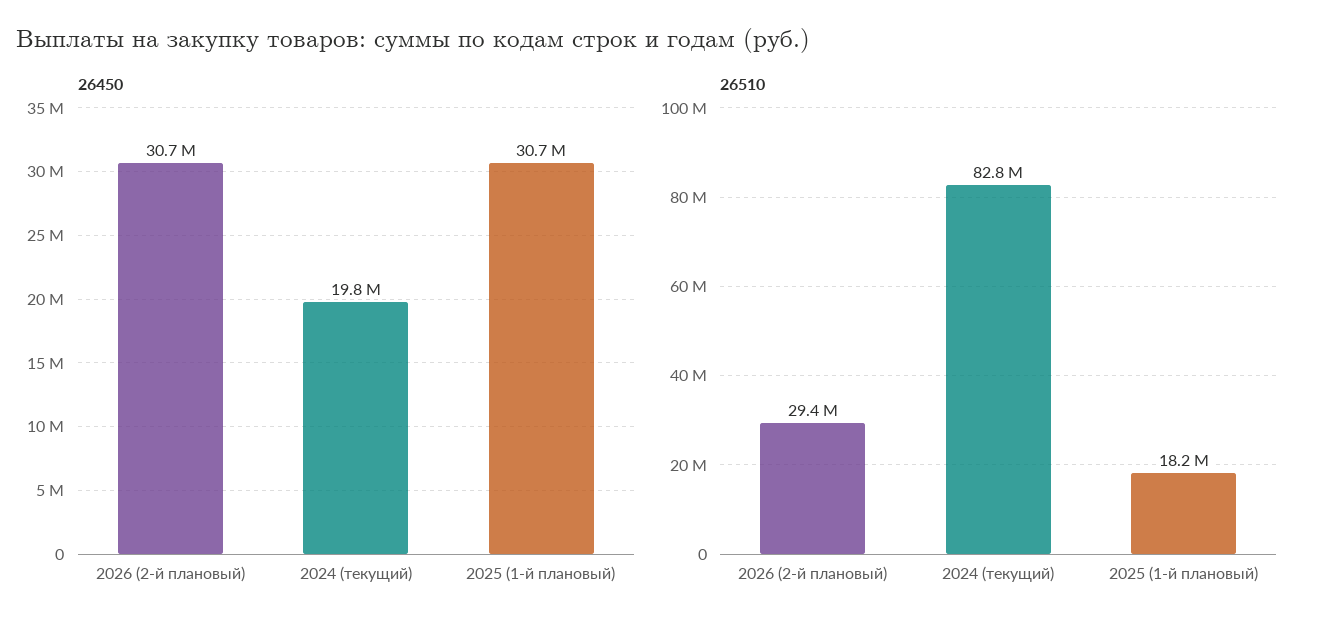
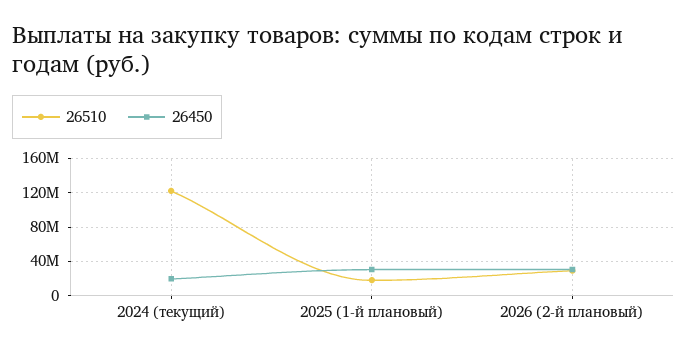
26510, 2024 (текущий): 82800000 -> 120000000

